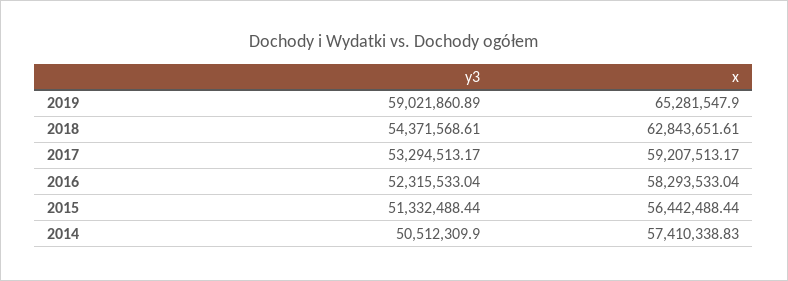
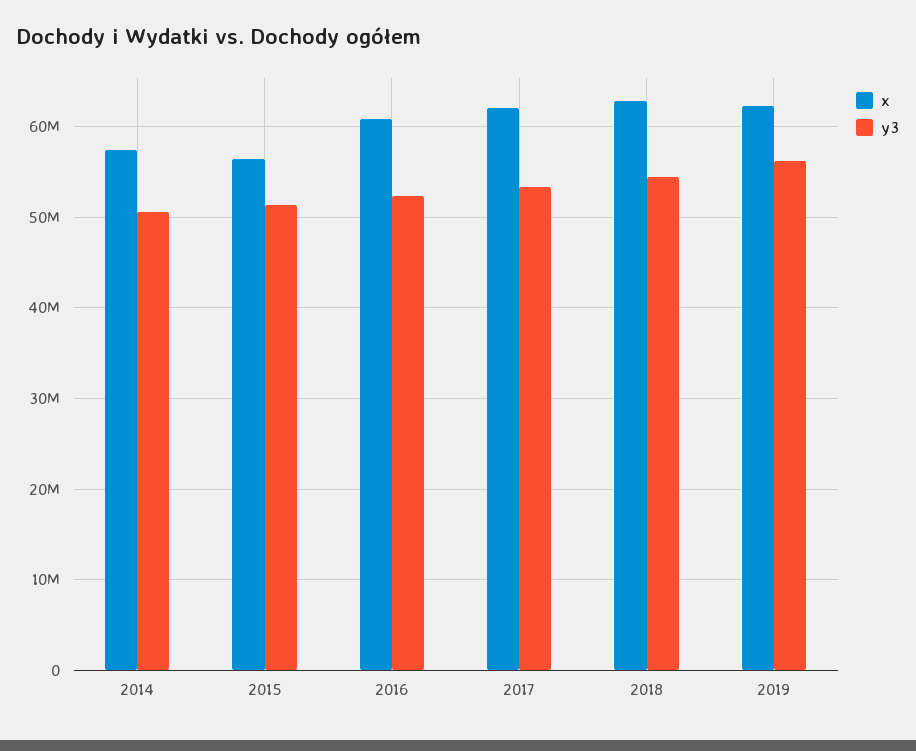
y3, 2019: 59021860.89 -> 56000000
x, 2019: 65281547.9 -> 62000000
x, 2017: 59207513.17 -> 62000000
x, 2016: 58293533.04 -> 61000000

